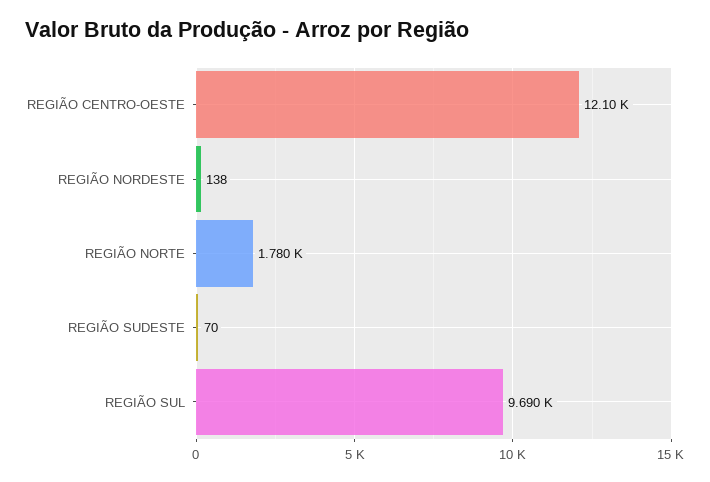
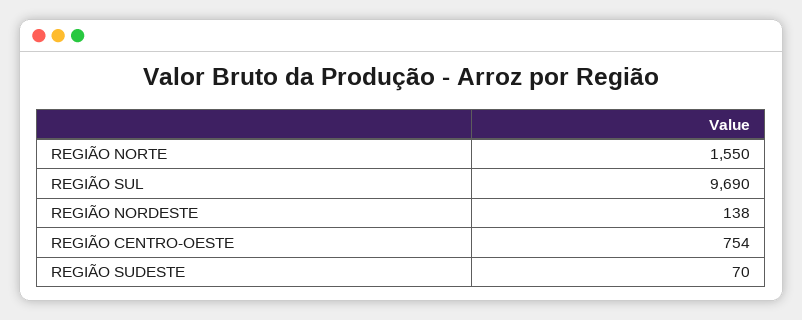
REGIÃO CENTRO-OESTE: 12100 -> 754
REGIÃO NORTE: 1780 -> 1550

